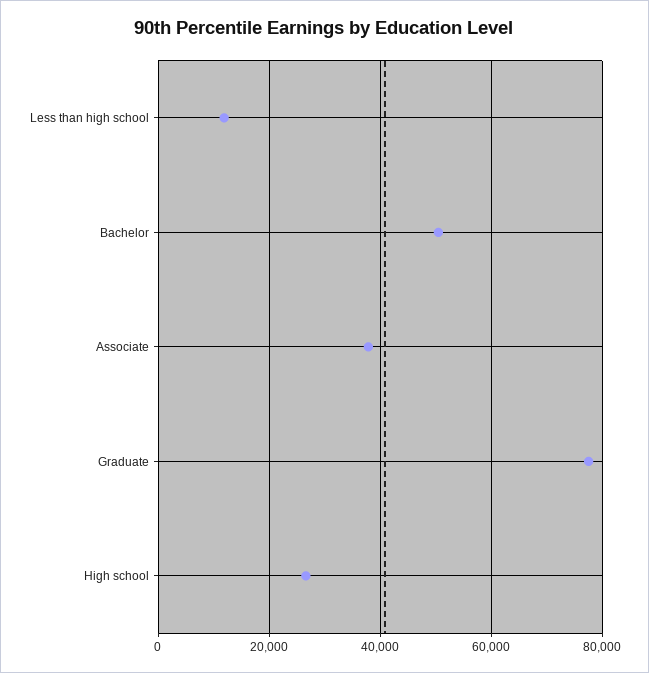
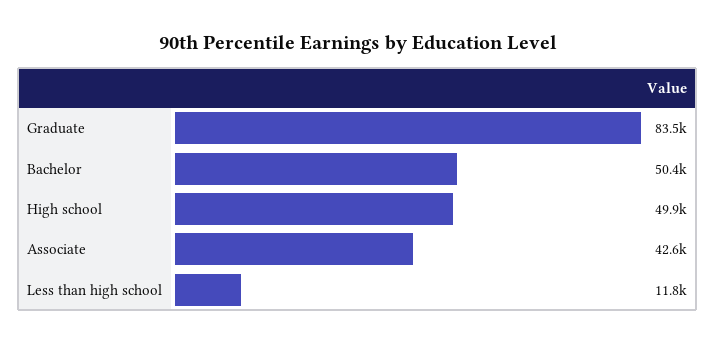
Associate: 38000 -> 42600
Graduate: 78000 -> 83500
High school: 26000 -> 49900

